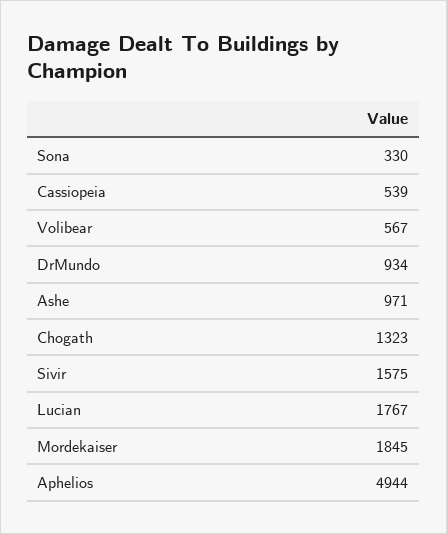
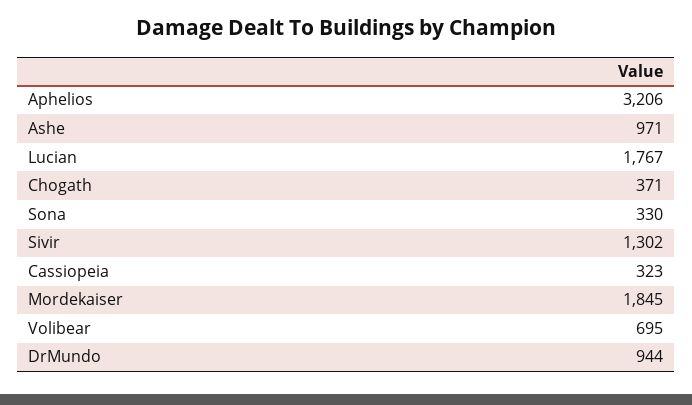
Cassiopeia: 539 -> 323
Volibear: 567 -> 695
DrMundo: 934 -> 944
Chogath: 1323 -> 371
Sivir: 1575 -> 1302
Aphelios: 4944 -> 3206

